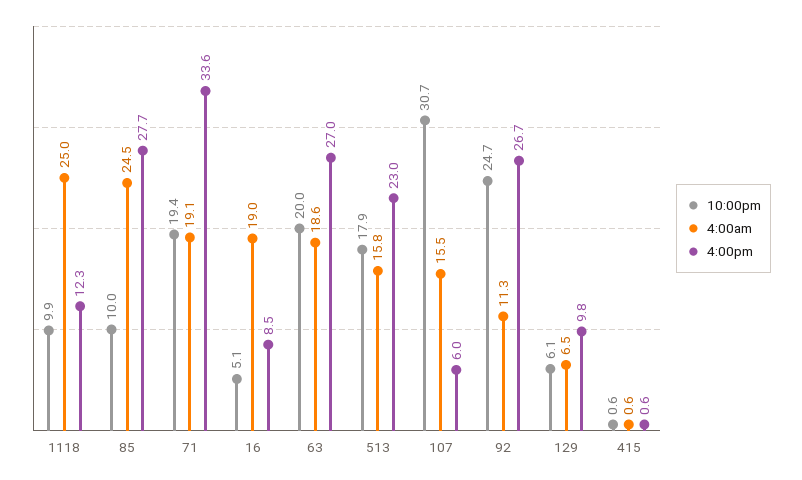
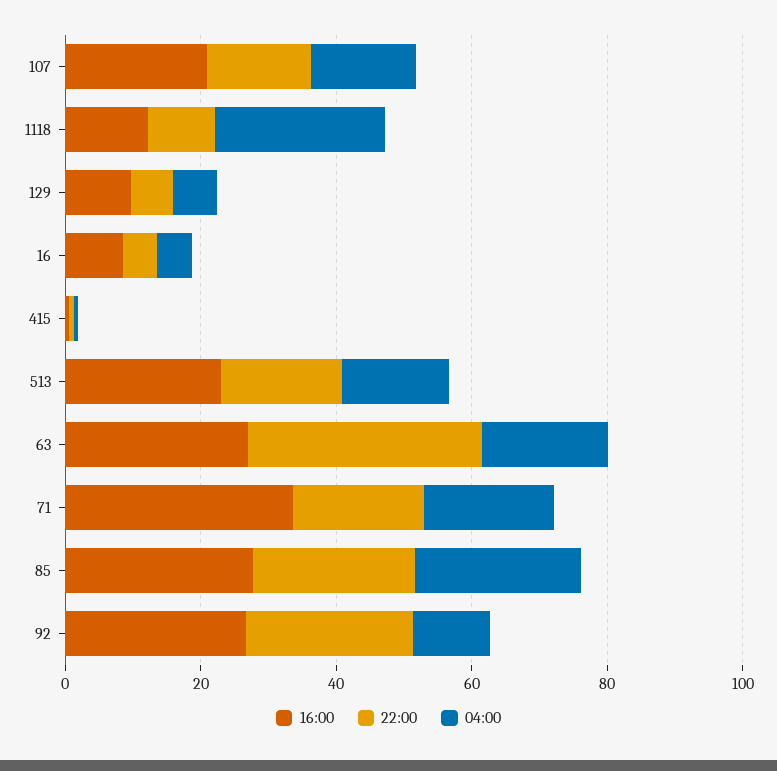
10:00pm, 85: 10 -> 25
4:00am, 16: 19 -> 5
10:00pm, 63: 20 -> 35
10:00pm, 107: 30.7 -> 15
4:00pm, 107: 6 -> 20

